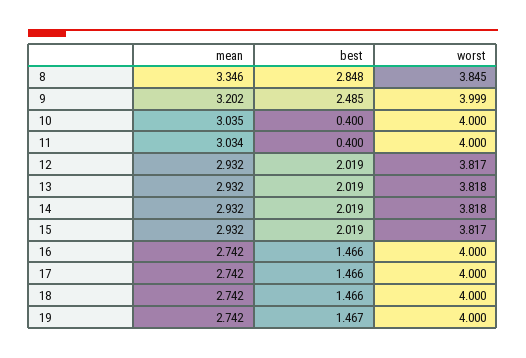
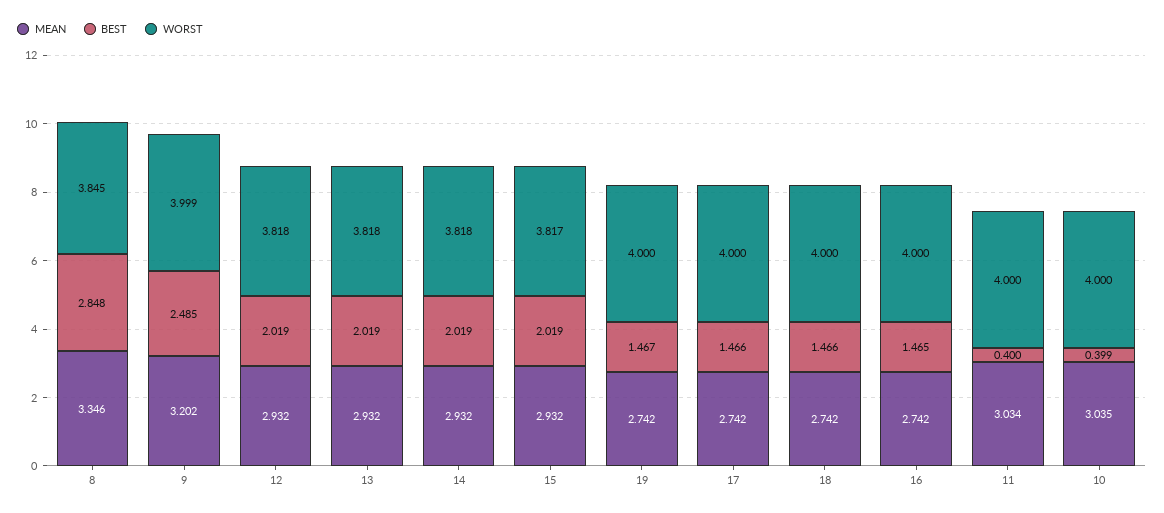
best, 10: 0.4 -> 0.399
worst, 12: 3.817 -> 3.818
best, 16: 1.466 -> 1.465

